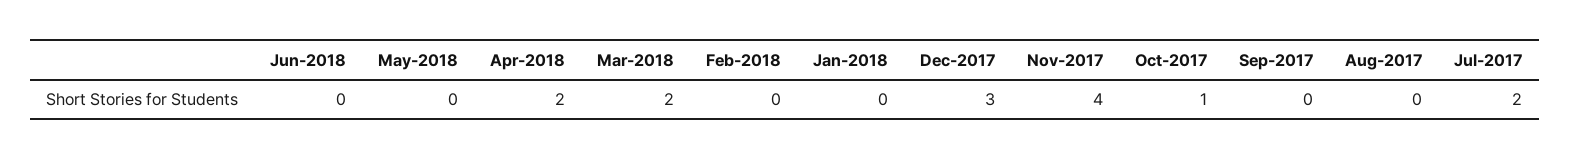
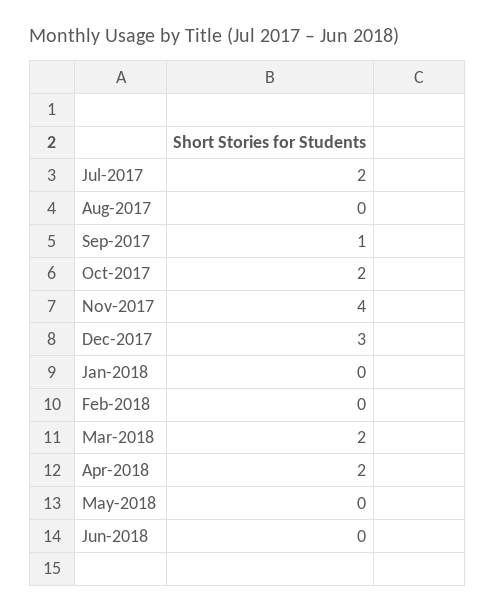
Oct-2017: 1 -> 2
Sep-2017: 0 -> 1

